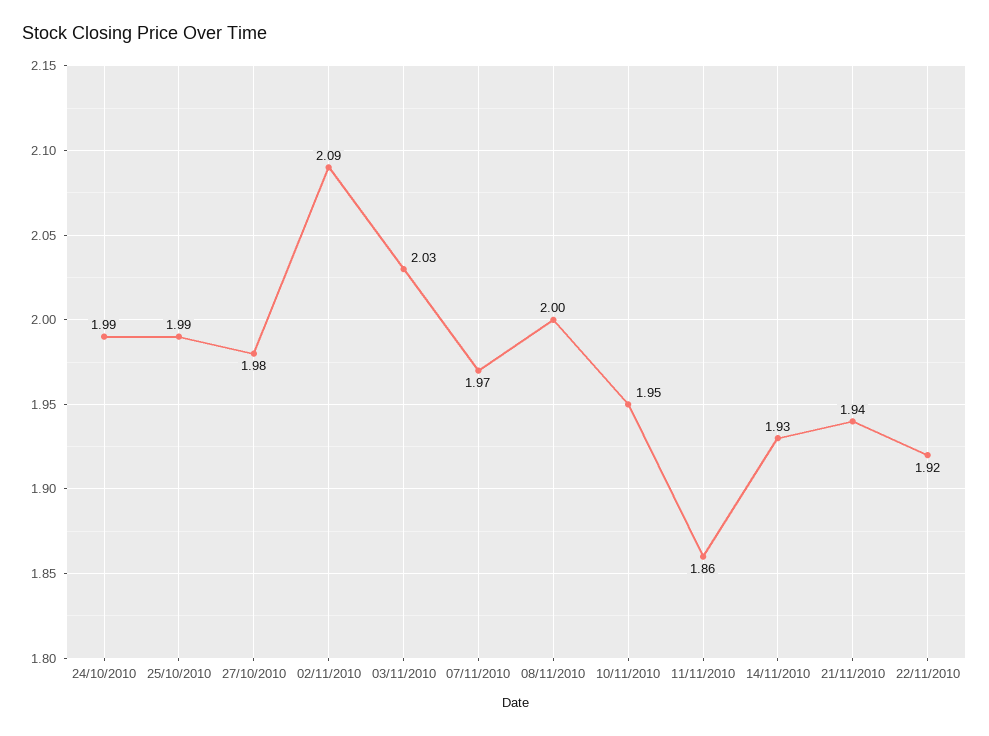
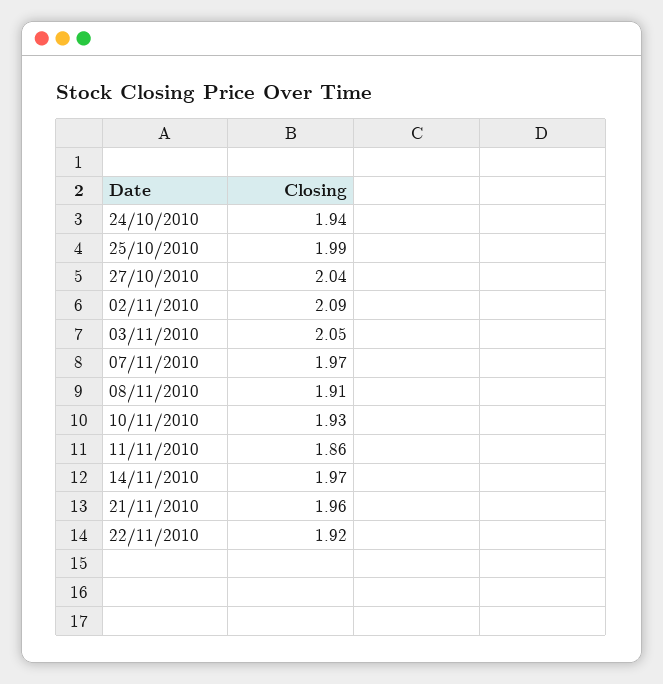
24/10/2010: 1.99 -> 1.94
27/10/2010: 1.98 -> 2.04
03/11/2010: 2.03 -> 2.05
08/11/2010: 2 -> 1.91
10/11/2010: 1.95 -> 1.93
14/11/2010: 1.93 -> 1.97
21/11/2010: 1.94 -> 1.96

